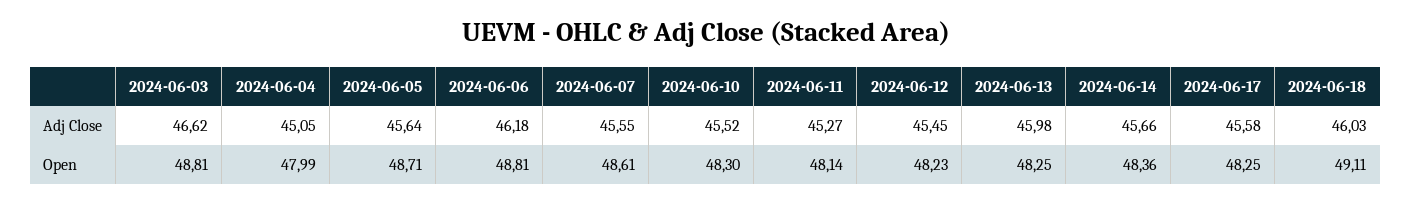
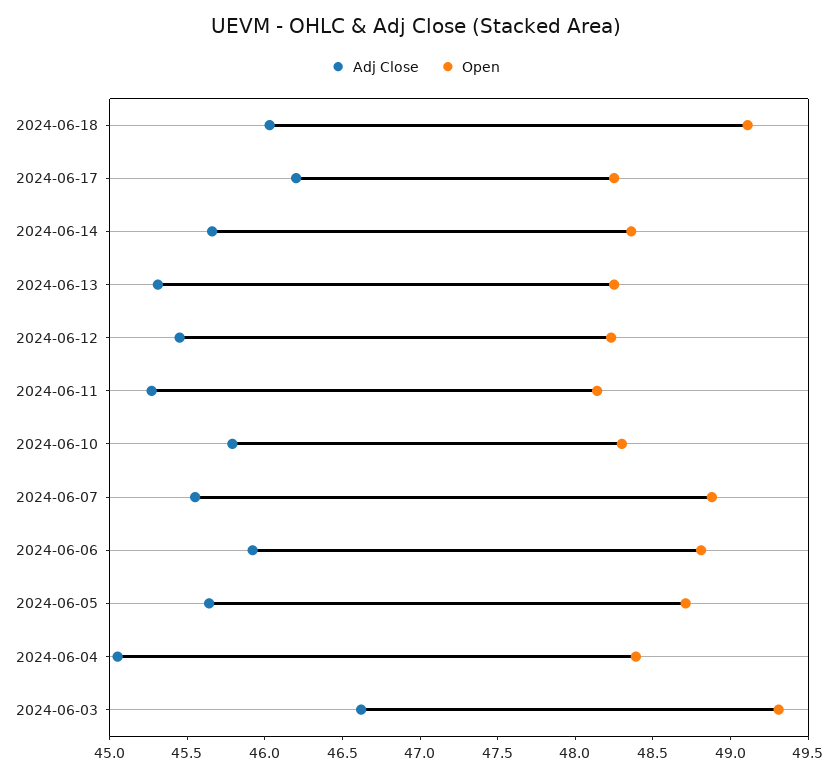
Adj Close, 2024-06-06: 46.18 -> 45.9
Adj Close, 2024-06-10: 45.52 -> 45.8
Adj Close, 2024-06-13: 45.98 -> 45.3
Adj Close, 2024-06-17: 45.58 -> 46.2
Open, 2024-06-03: 48.81 -> 49.3
Open, 2024-06-04: 47.99 -> 48.4
Open, 2024-06-07: 48.61 -> 48.9

